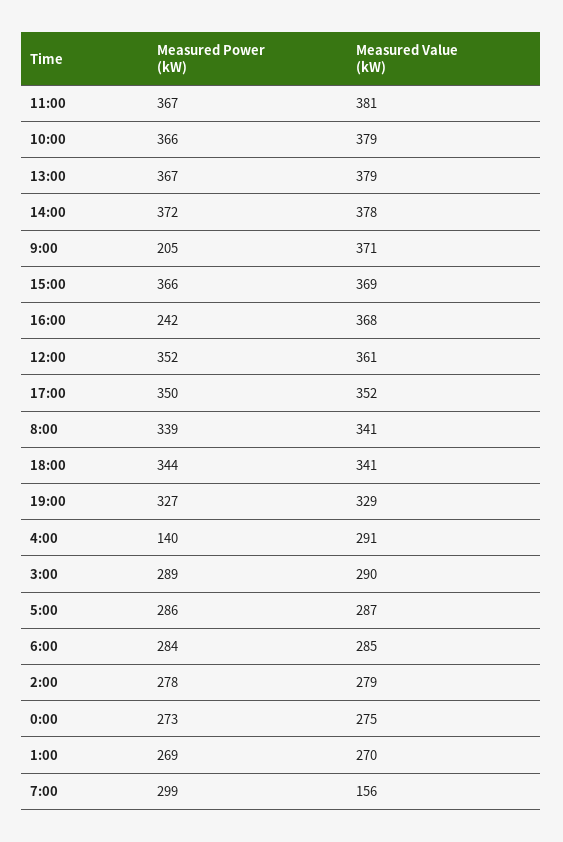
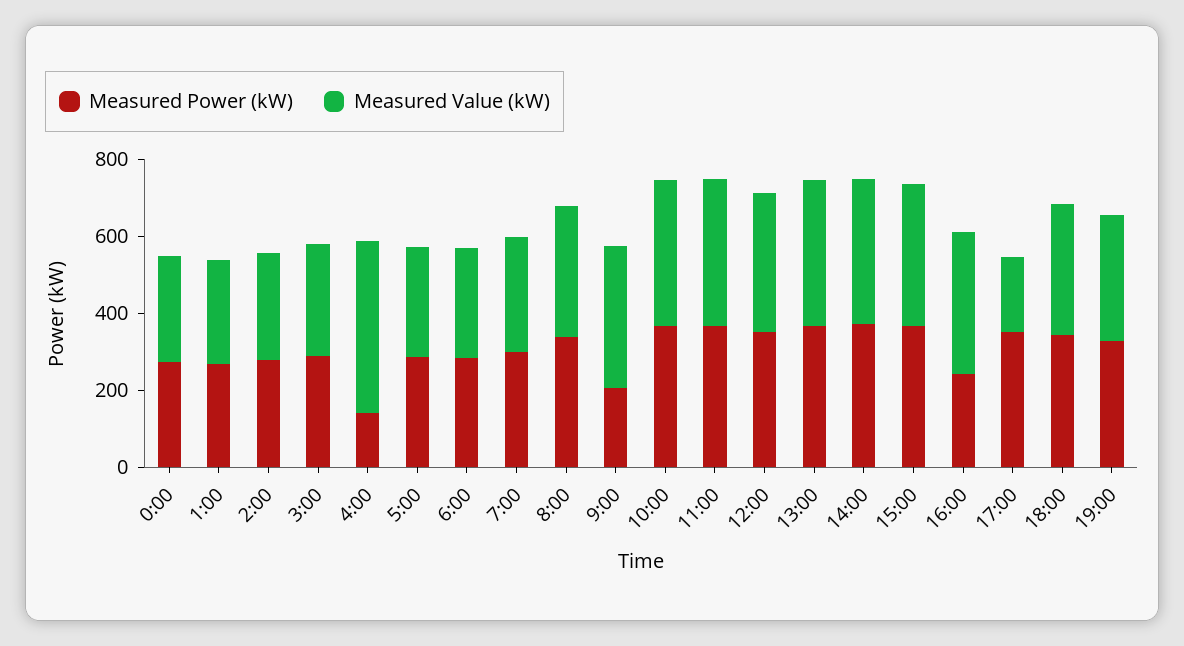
Measured Value (kW), 17:00: 352 -> 200
Measured Value (kW), 4:00: 291 -> 450
Measured Value (kW), 7:00: 156 -> 300

